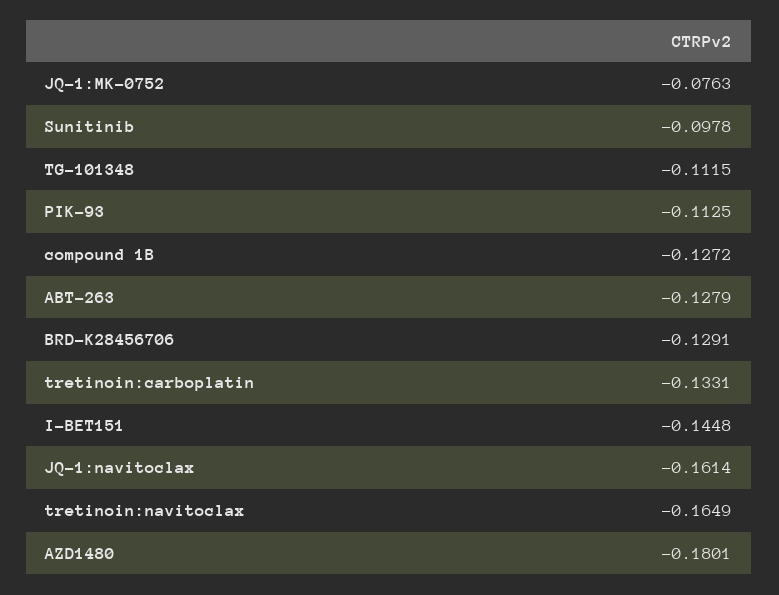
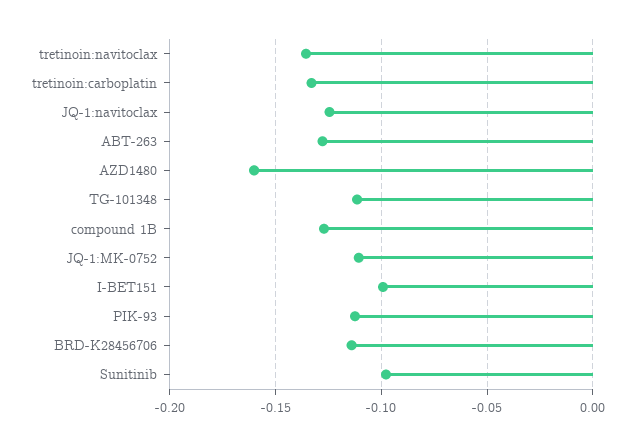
JQ-1:MK-0752: -0.0763 -> -0.11
BRD-K28456706: -0.1291 -> -0.115
I-BET151: -0.1448 -> -0.1
JQ-1:navitoclax: -0.1614 -> -0.125
tretinoin:navitoclax: -0.1649 -> -0.135
AZD1480: -0.1801 -> -0.16

